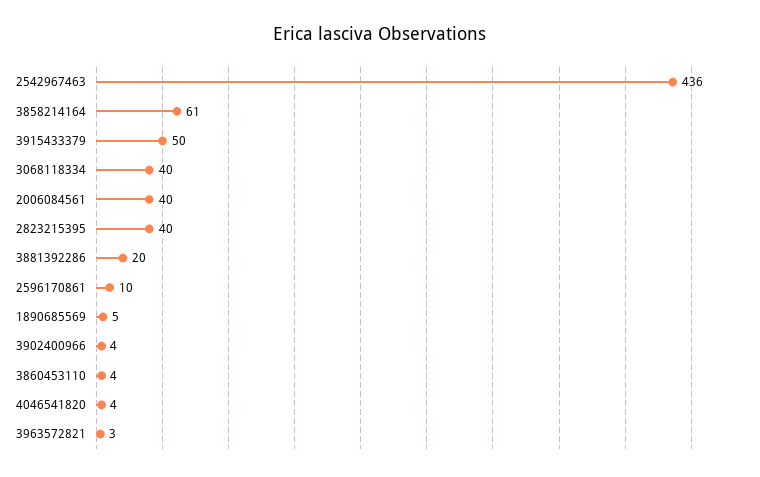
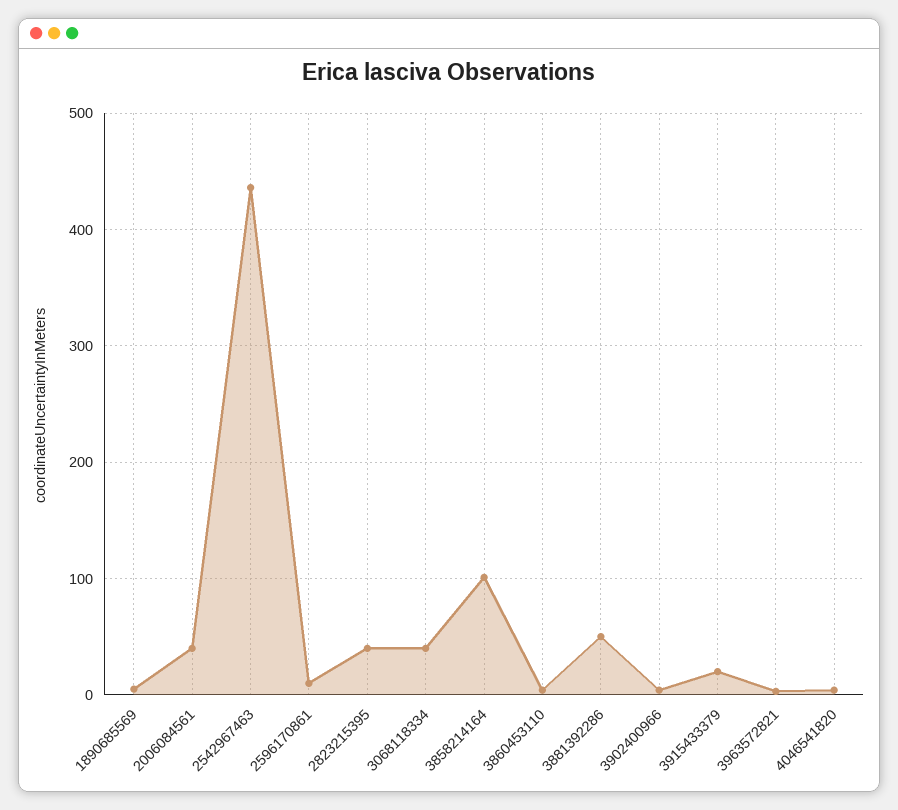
3858214164: 61 -> 100
3915433379: 50 -> 20
3881392286: 20 -> 50

